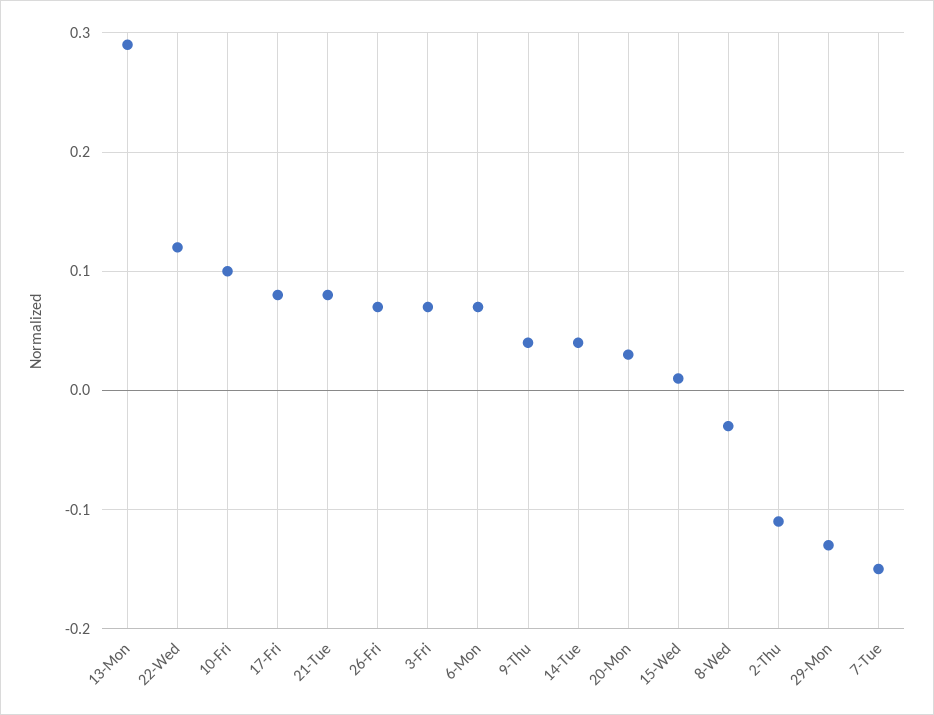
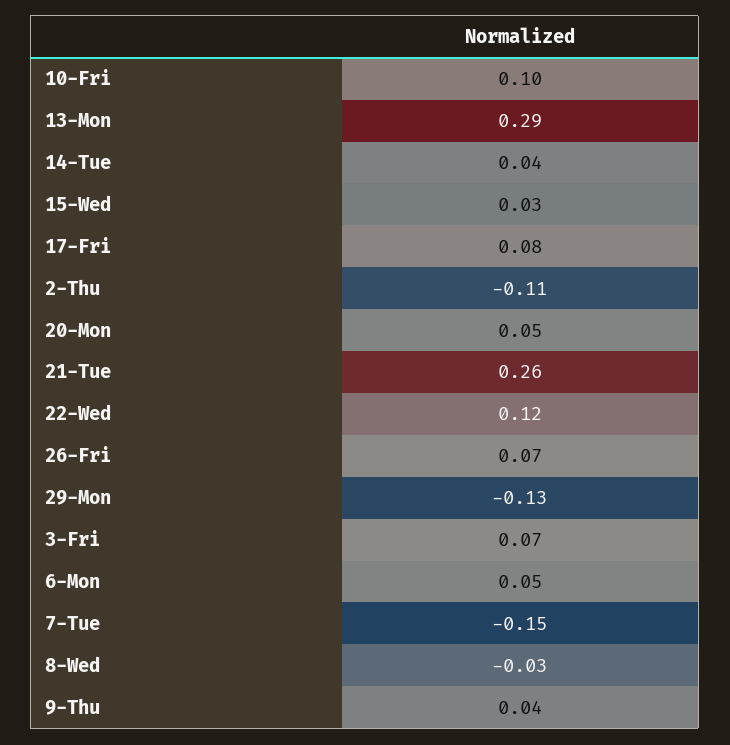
21-Tue: 0.08 -> 0.26
6-Mon: 0.07 -> 0.05
20-Mon: 0.03 -> 0.05
15-Wed: 0.01 -> 0.03

